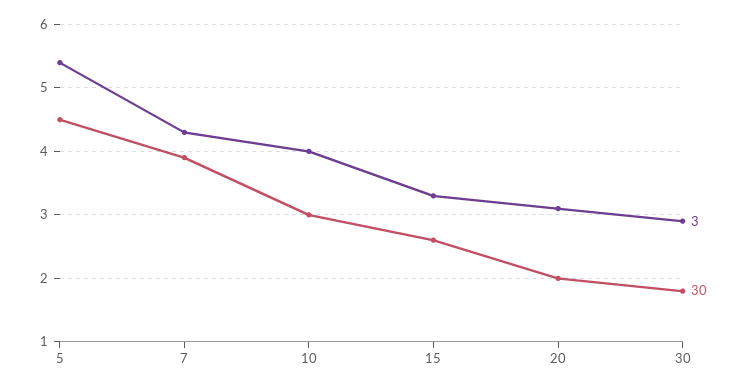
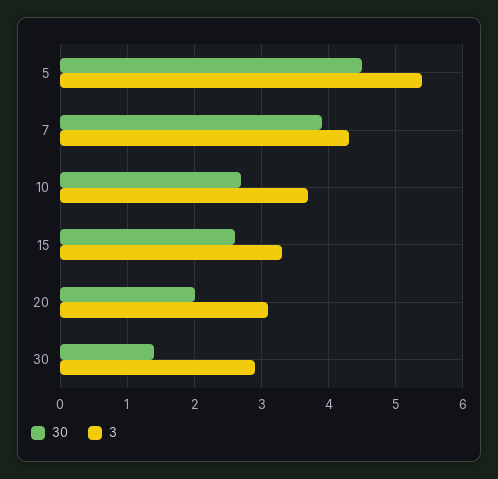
3, 10: 4 -> 3.7
30, 10: 3 -> 2.7
30, 30: 1.8 -> 1.4

